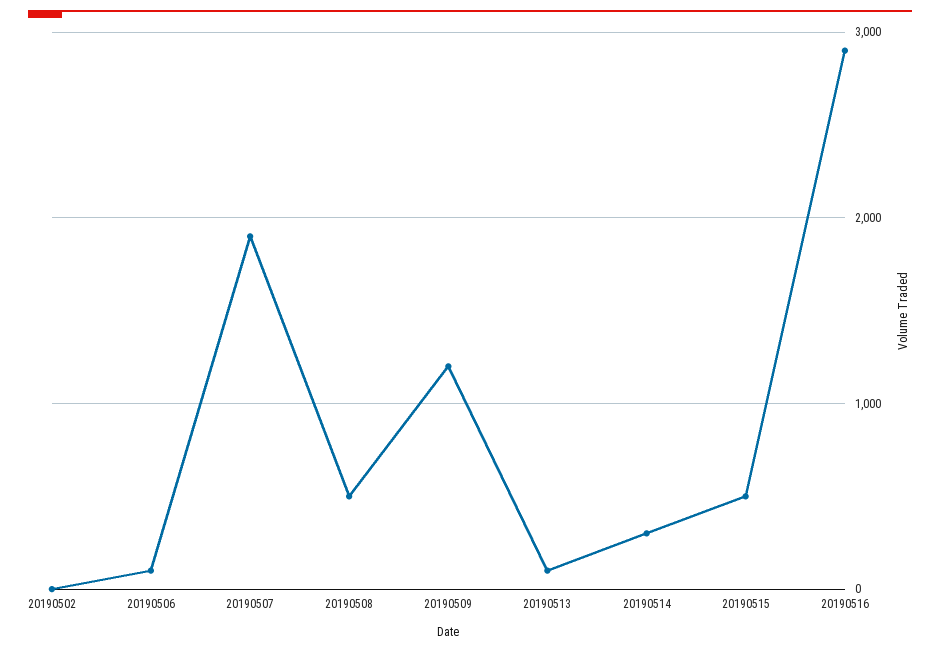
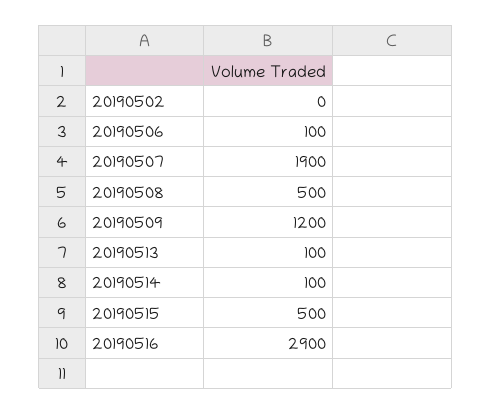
20190514: 300 -> 100

